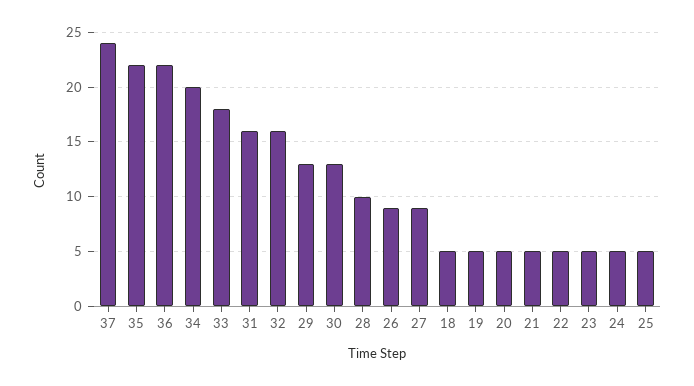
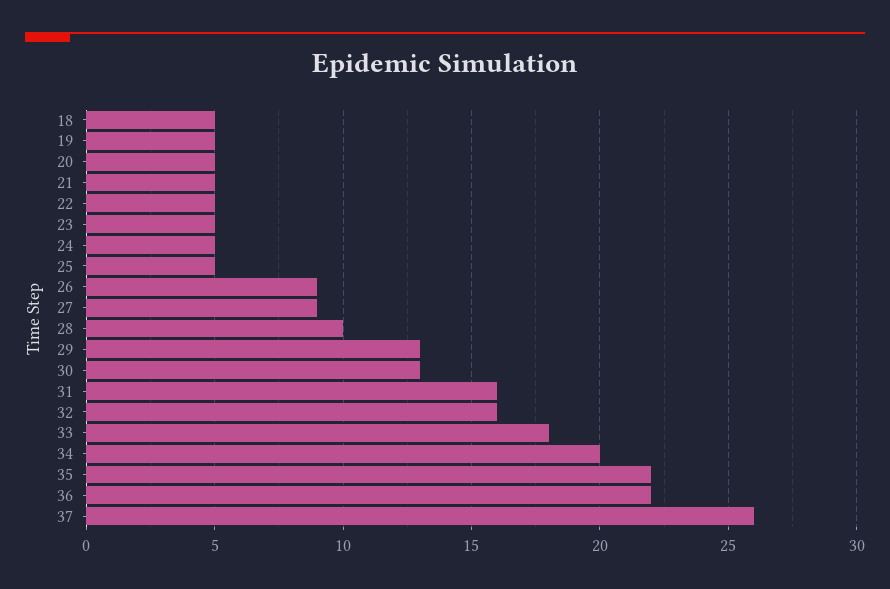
37: 24 -> 26

